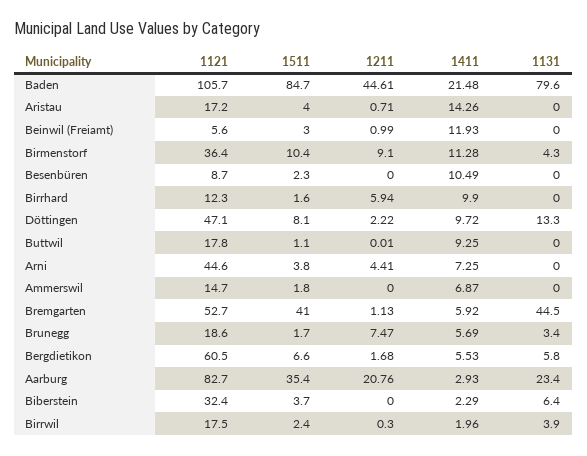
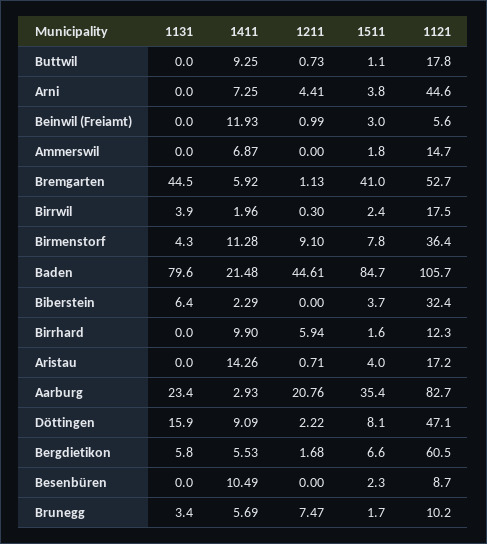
1511, Birmenstorf: 10.4 -> 7.8
1411, Döttingen: 9.72 -> 9.09
1131, Döttingen: 13.3 -> 15.9
1211, Buttwil: 0.01 -> 0.73
1121, Brunegg: 18.6 -> 10.2

